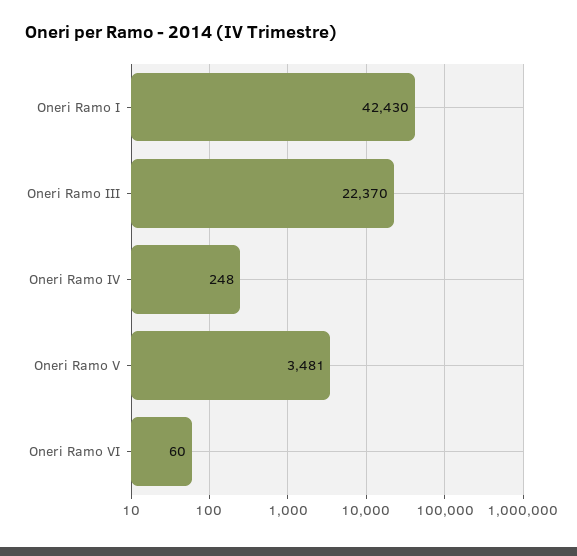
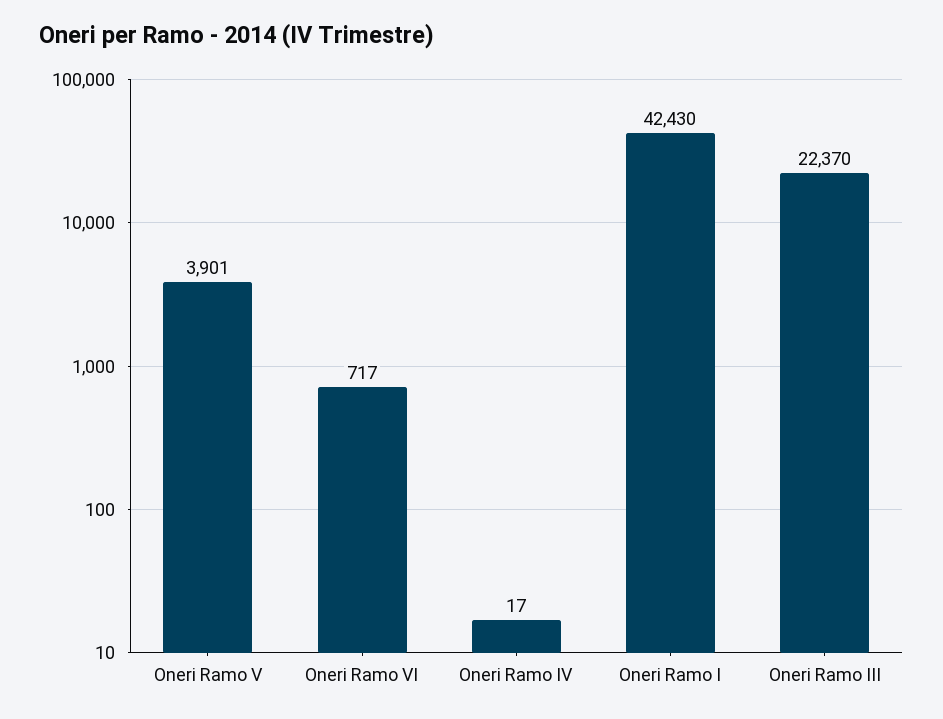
Oneri Ramo IV: 248 -> 17
Oneri Ramo V: 3481 -> 3901
Oneri Ramo VI: 60 -> 717

